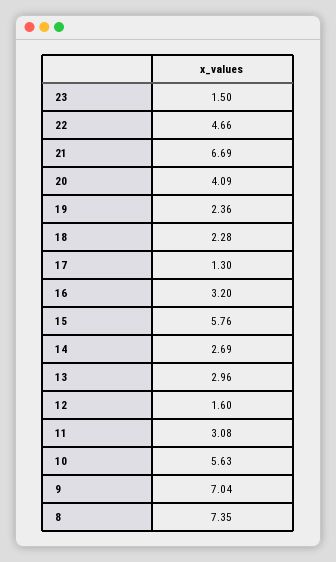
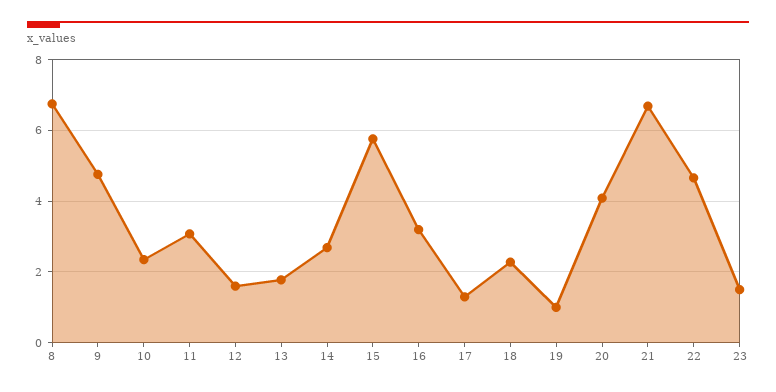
19: 2.36 -> 1
13: 2.96 -> 1.8
10: 5.63 -> 2.4
9: 7.04 -> 4.8
8: 7.35 -> 6.8

